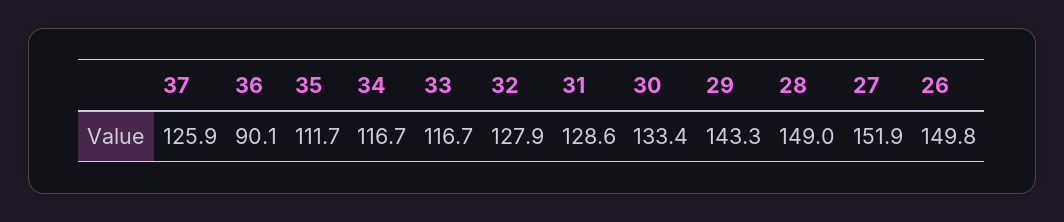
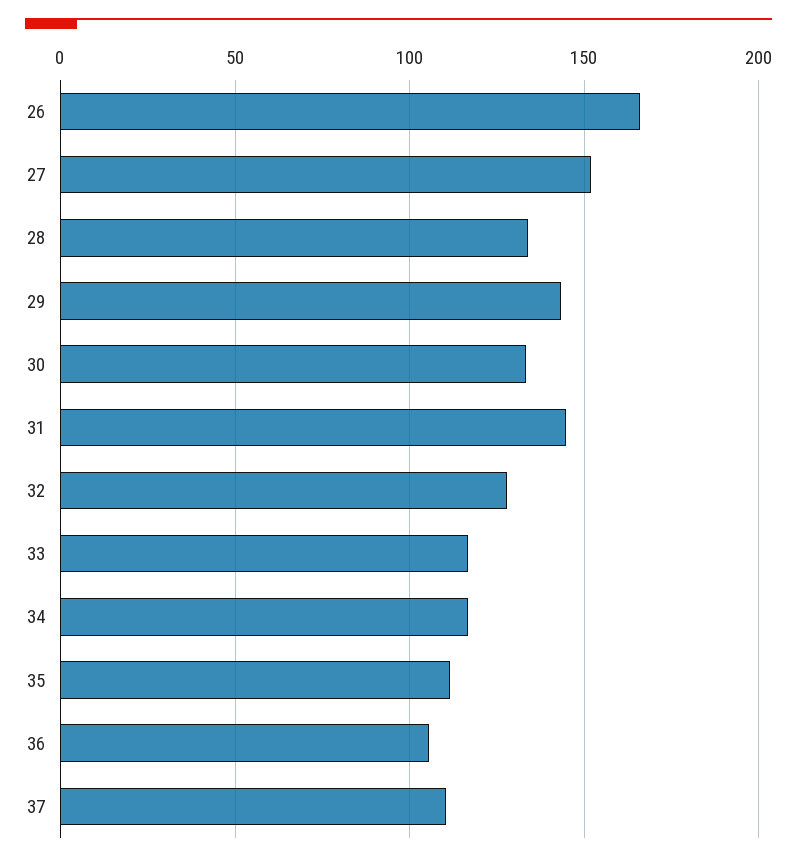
37: 125.9 -> 110
36: 90.1 -> 105
31: 128.6 -> 145
28: 149 -> 135
26: 149.8 -> 165

